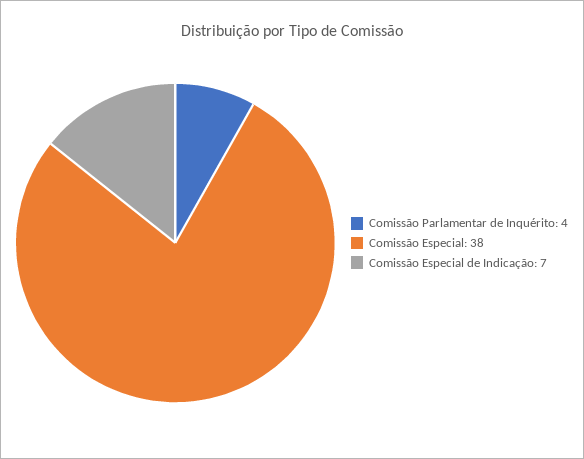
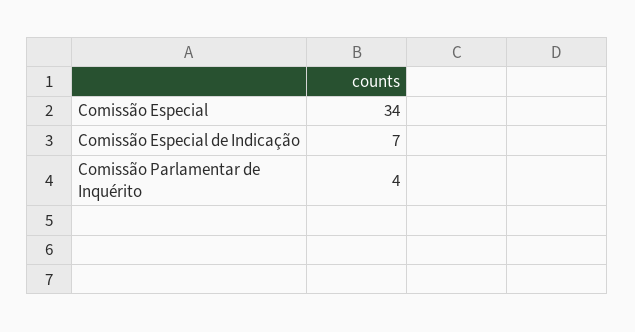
Comissão Especial: 38 -> 34

